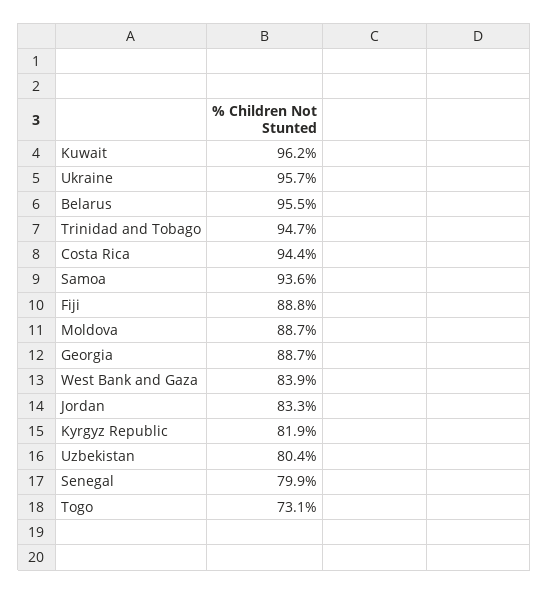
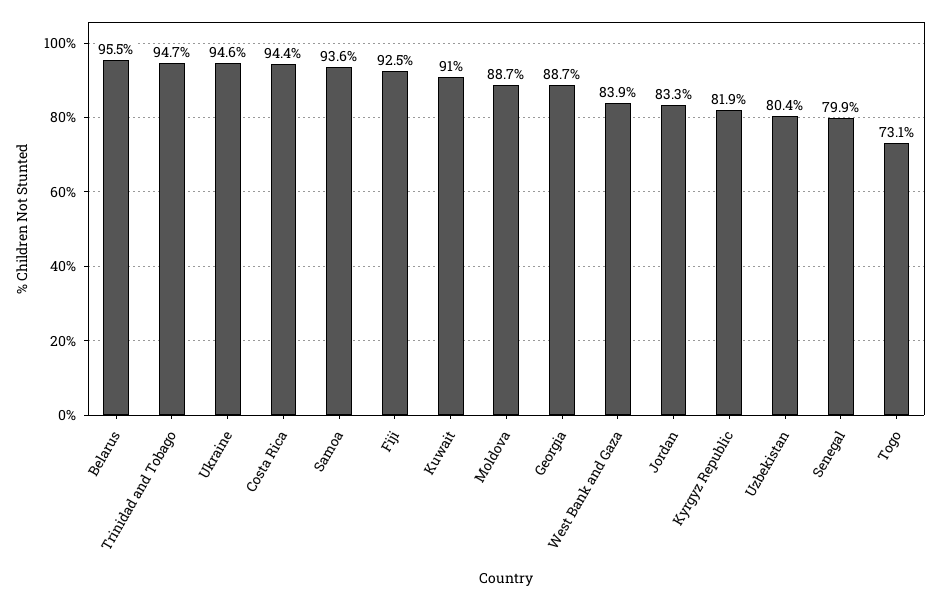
Kuwait: 96.2 -> 91
Ukraine: 95.7 -> 94.6
Fiji: 88.8 -> 92.5

